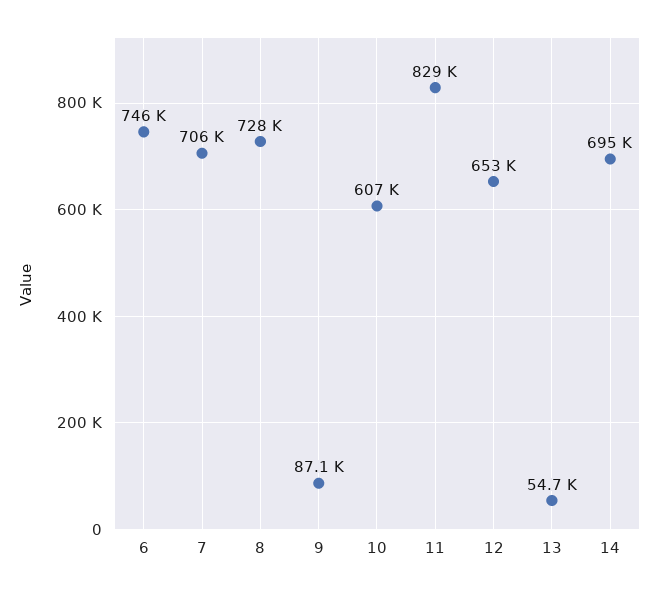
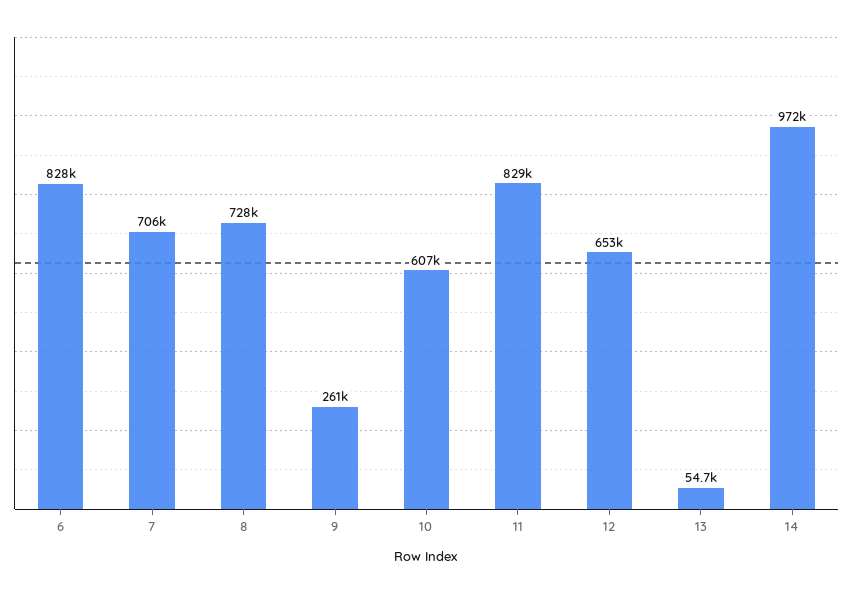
6: 746000 -> 828000
9: 87100 -> 261000
14: 695000 -> 972000

